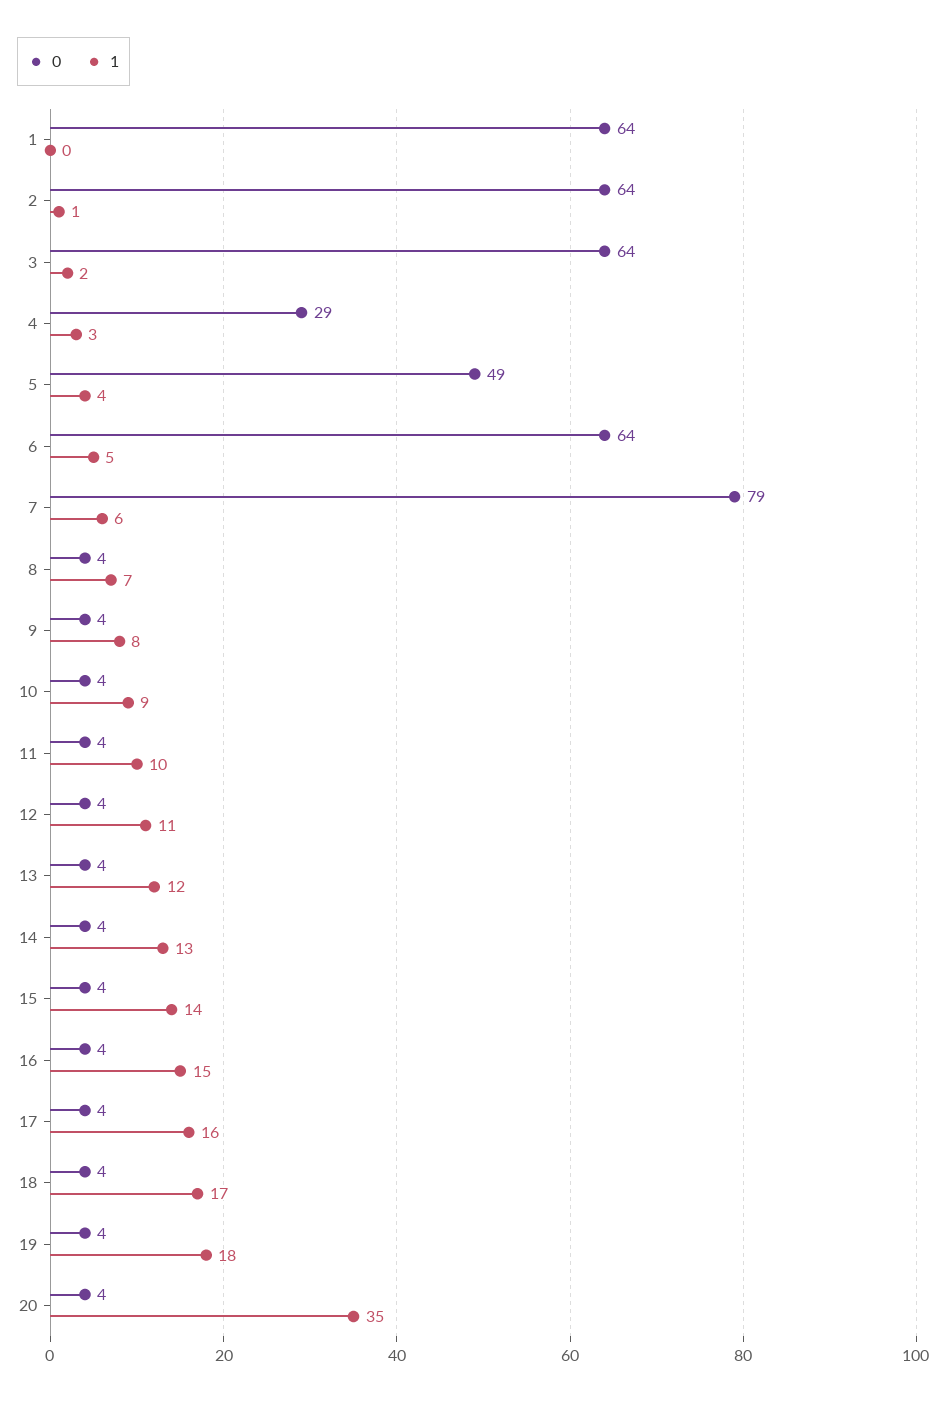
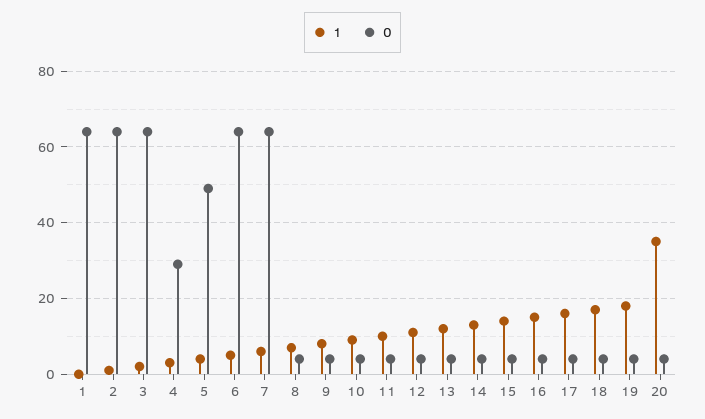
0, 7: 79 -> 65

